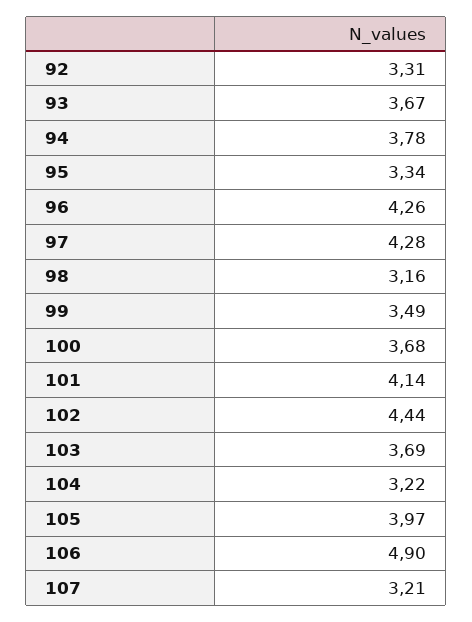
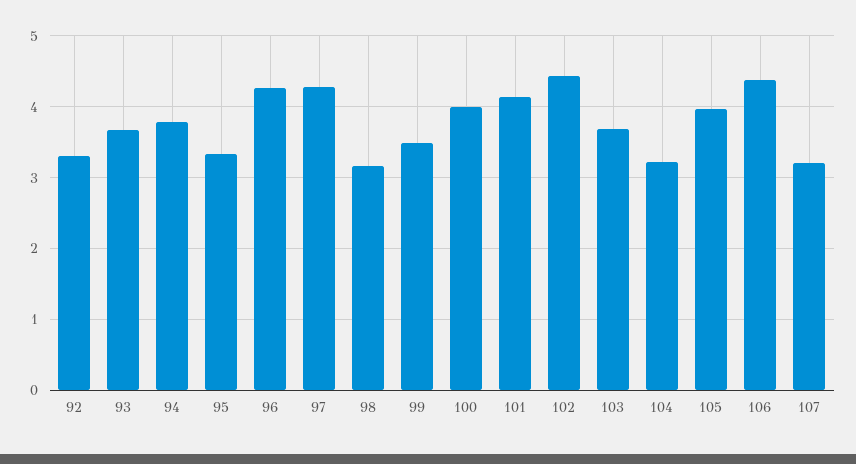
100: 3.68 -> 4
106: 4.9 -> 4.4

